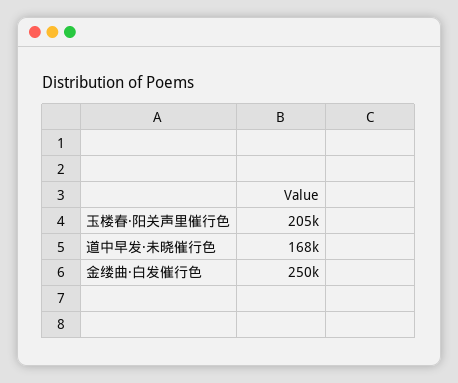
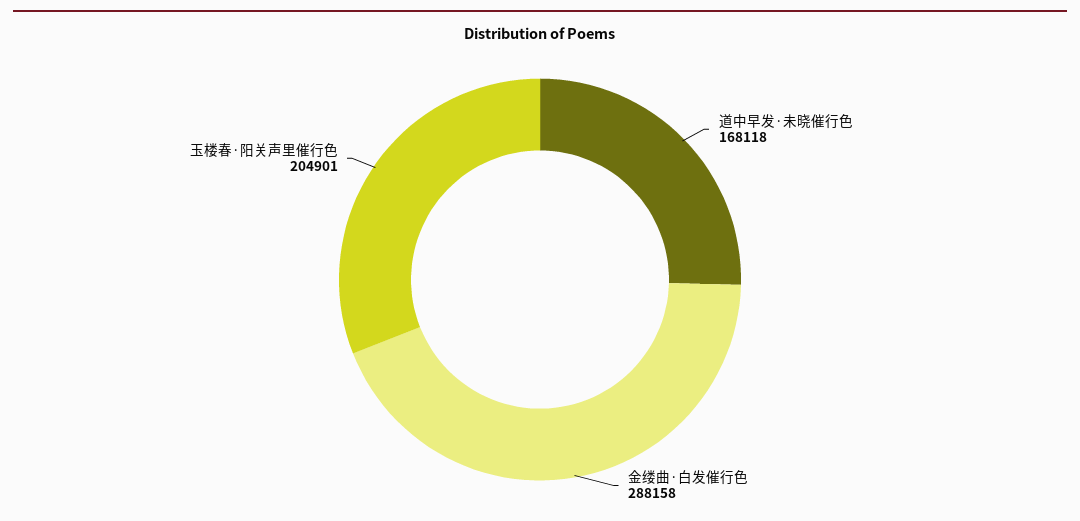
金缕曲·白发催行色: 250000 -> 288158

